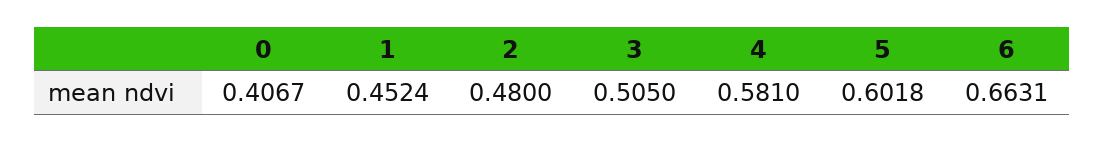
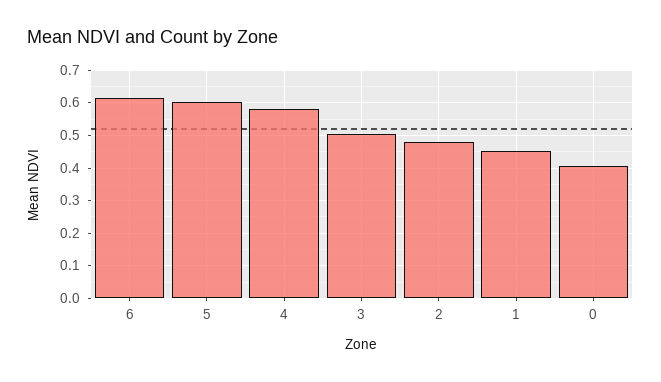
6: 0.6631 -> 0.62

